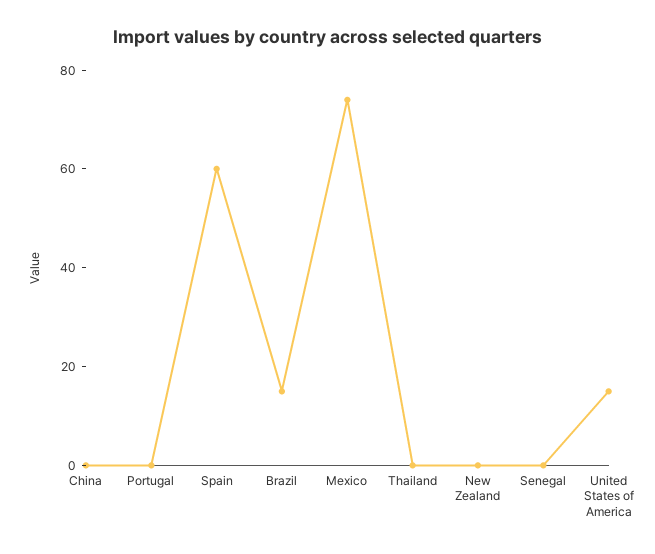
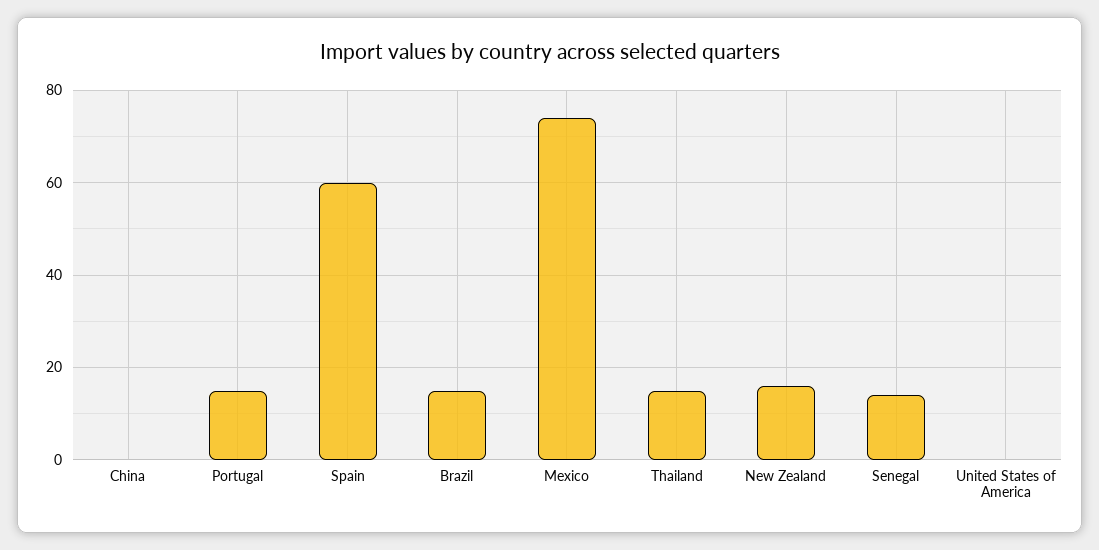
Portugal: 0 -> 15
Thailand: 0 -> 15
New Zealand: 0 -> 15
Senegal: 0 -> 15
United States of America: 15 -> 0

